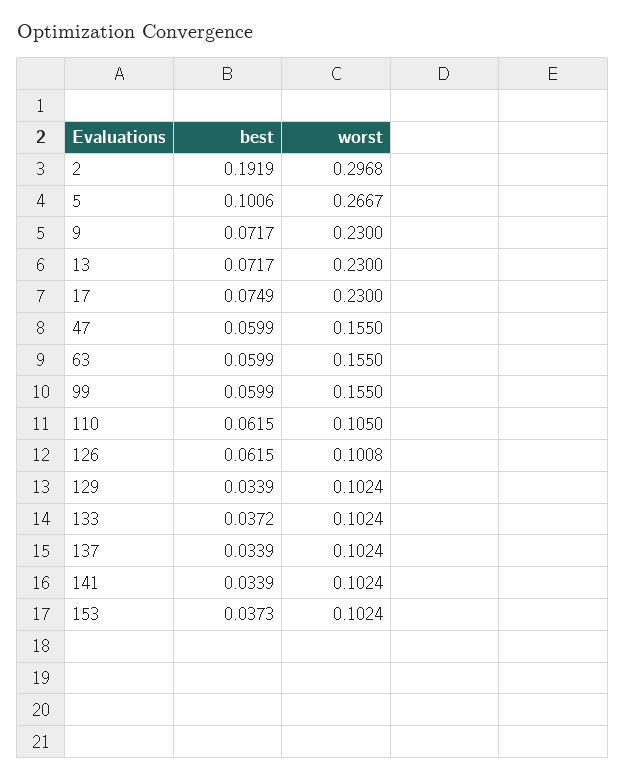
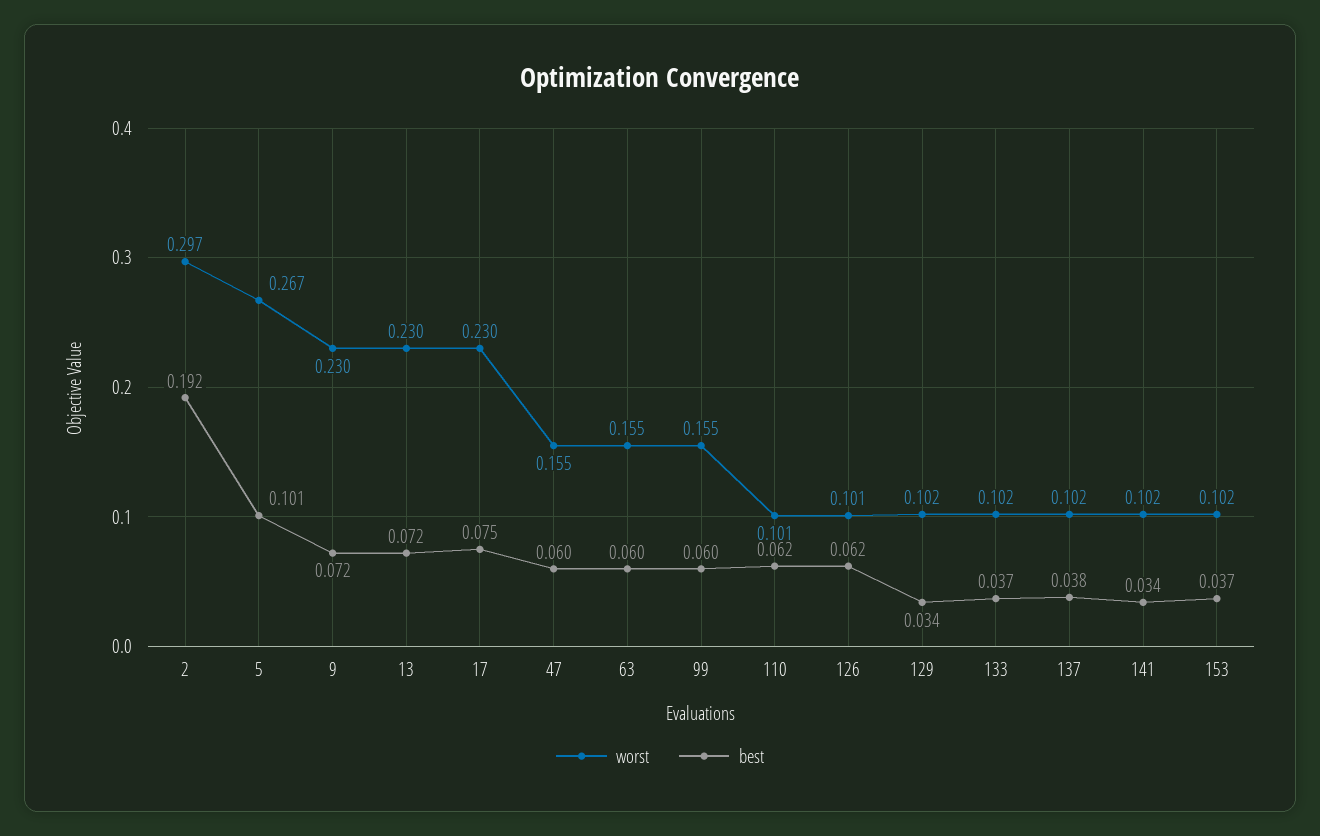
worst, 110: 0.105 -> 0.101
best, 137: 0.0339 -> 0.038

